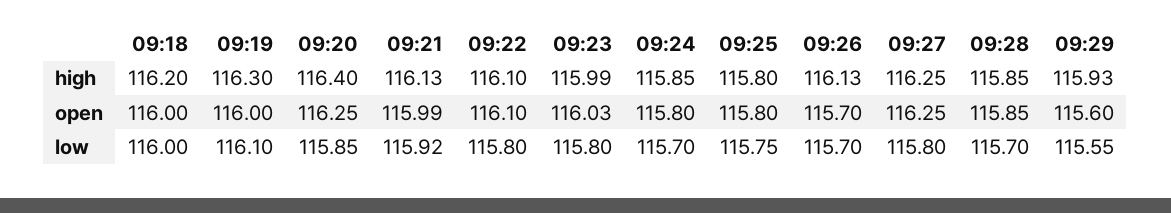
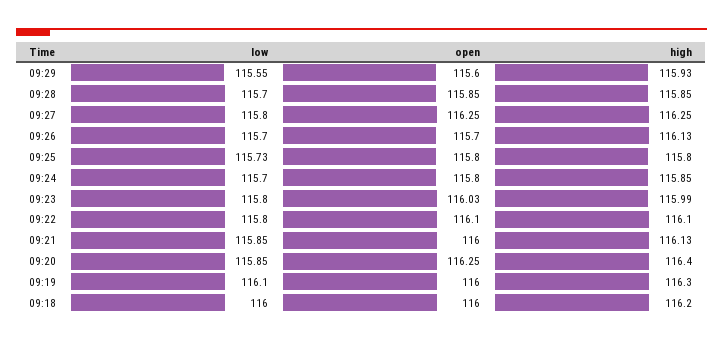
09:21, open: 115.99 -> 116
09:21, low: 115.92 -> 115.85
09:25, low: 115.75 -> 115.73

